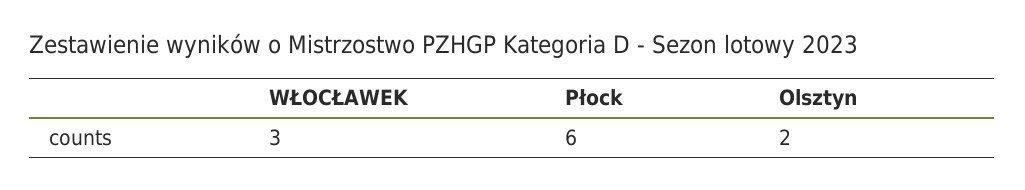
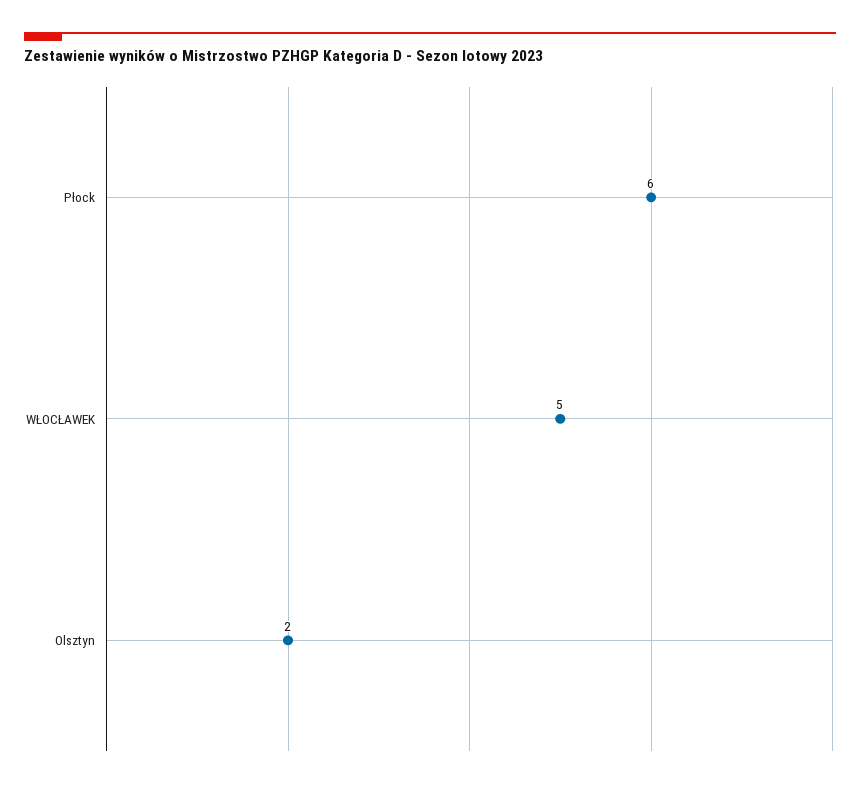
WŁOCŁAWEK: 3 -> 5

